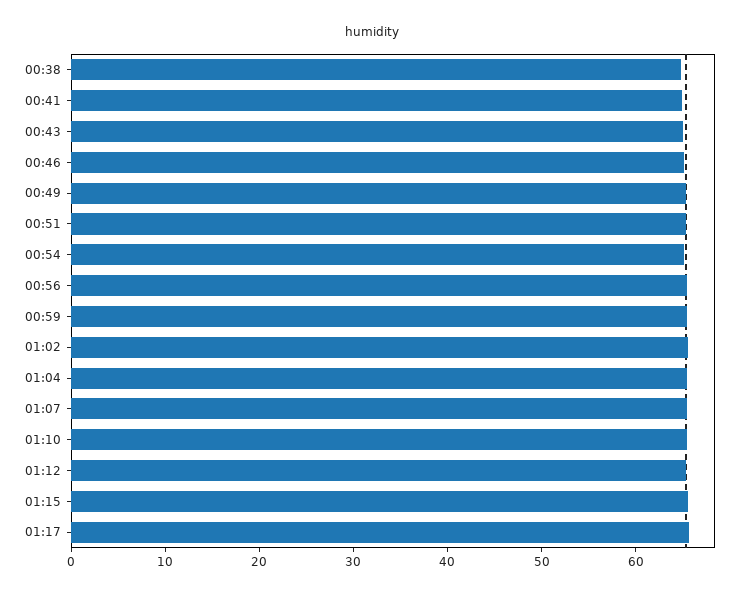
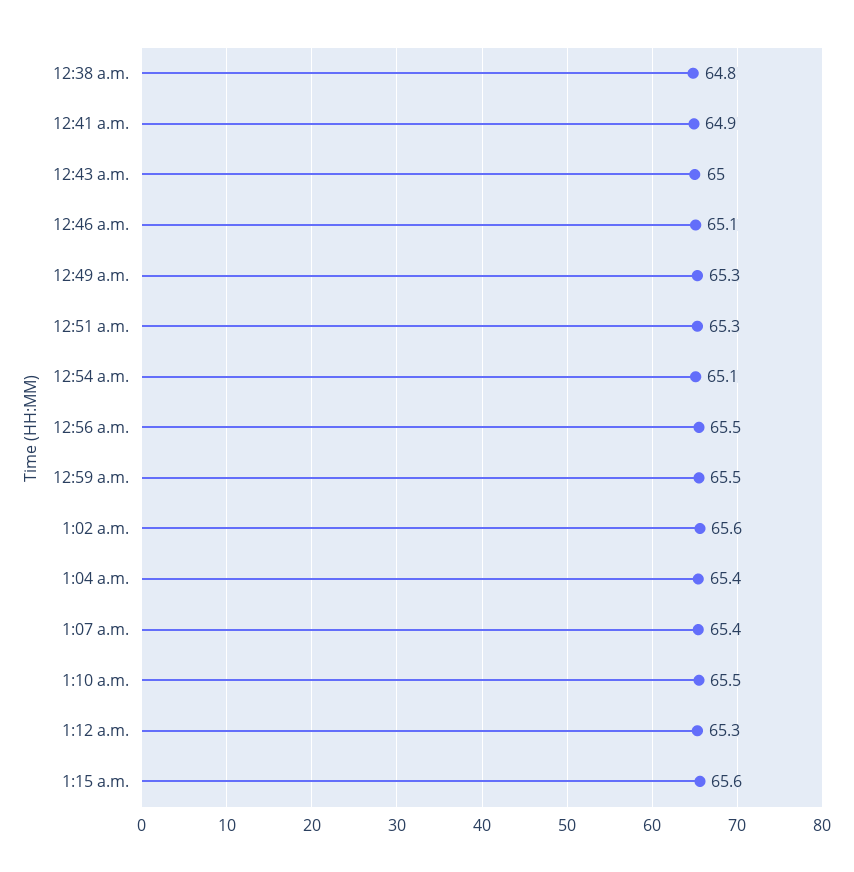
01:17: 66 -> none

